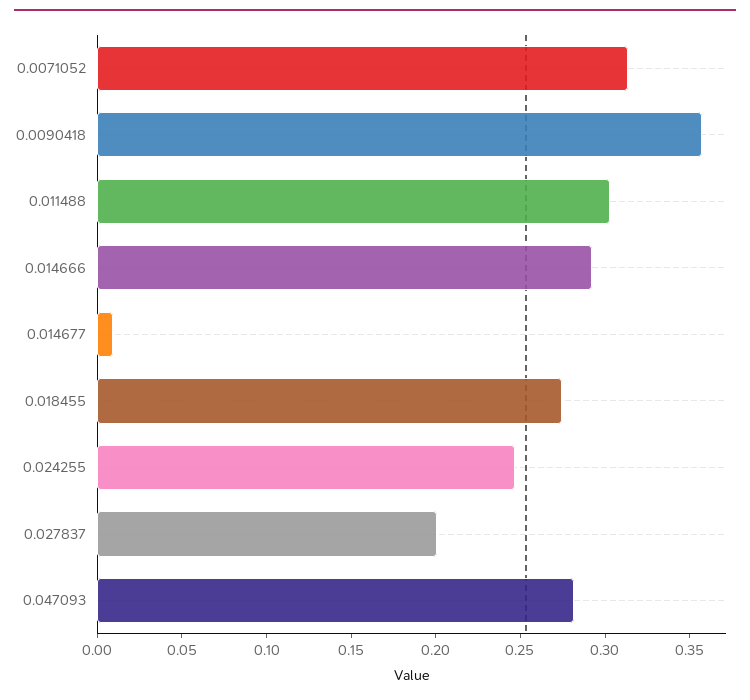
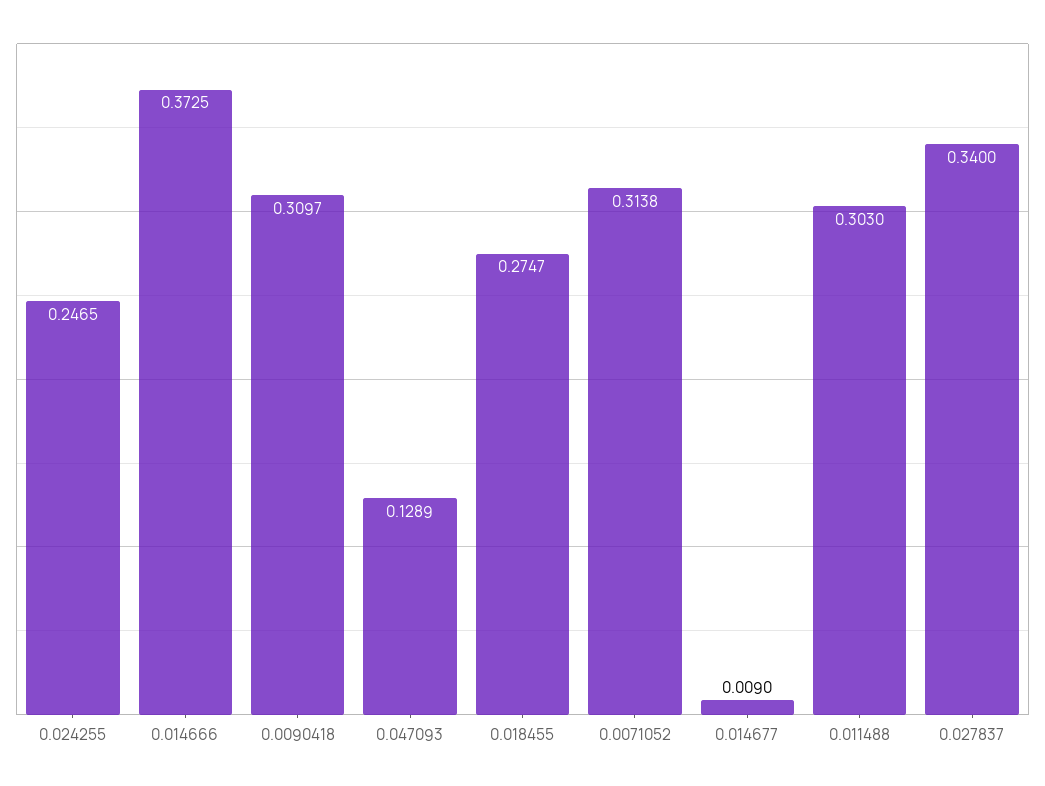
0.0090418: 0.36 -> 0.3097
0.014666: 0.29 -> 0.3725
0.027837: 0.2 -> 0.34
0.047093: 0.28 -> 0.1289

